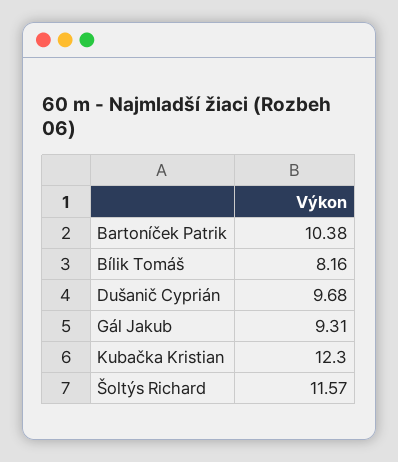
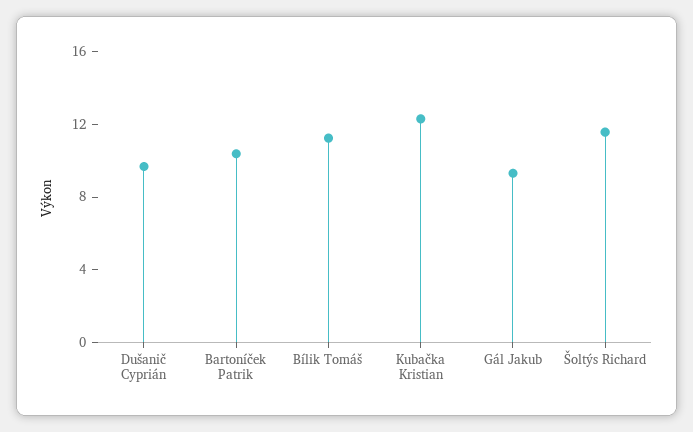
Bílik Tomáš: 8.16 -> 11

